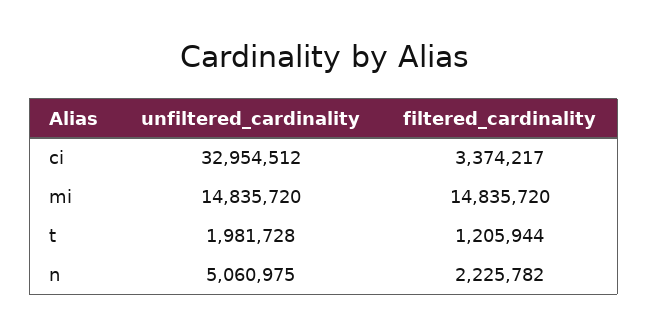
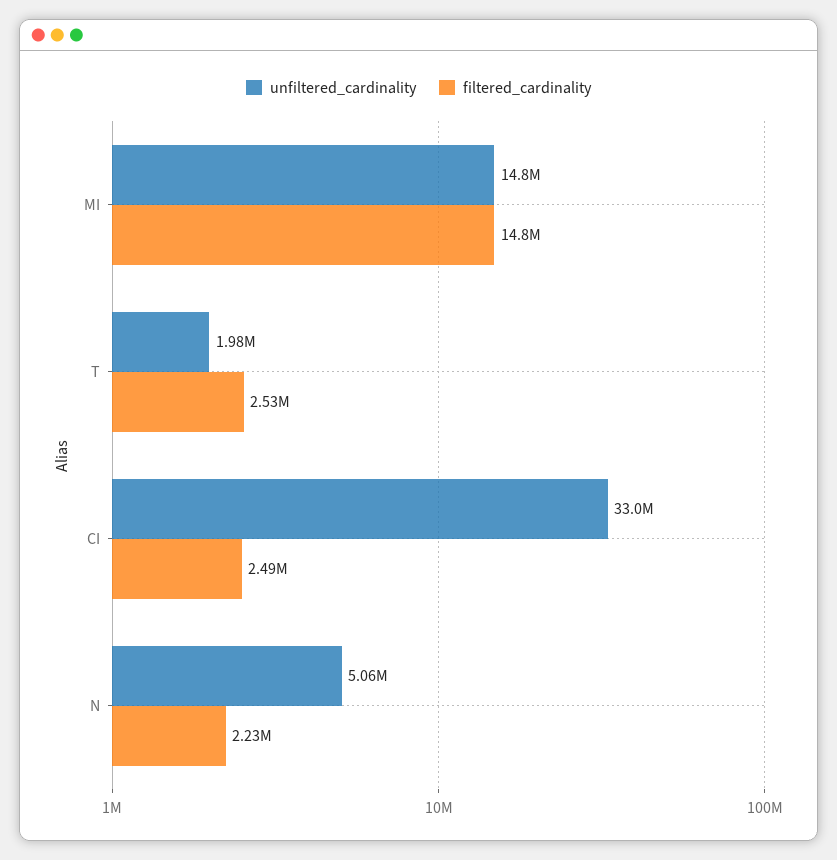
filtered_cardinality, ci: 3374217 -> 2490000
filtered_cardinality, t: 1205944 -> 2530000

